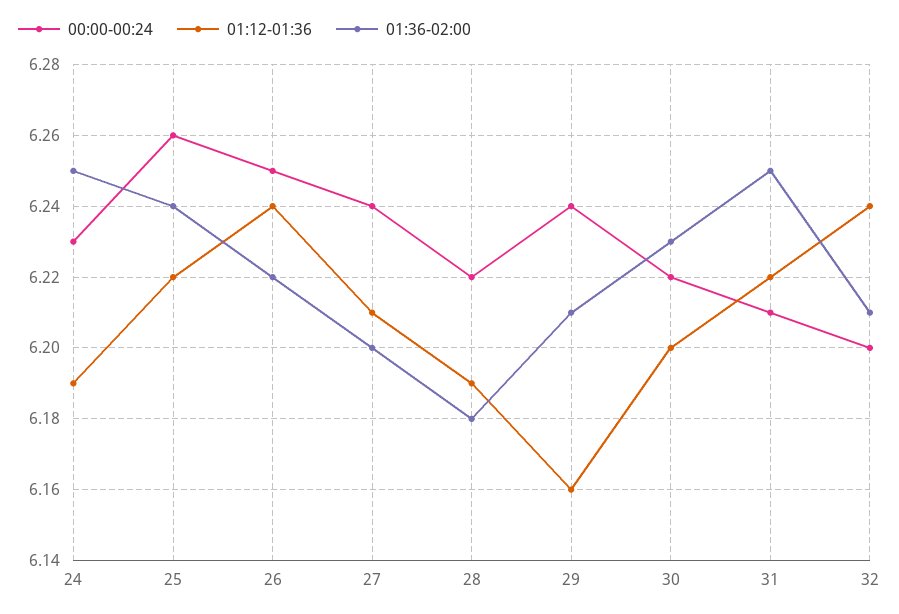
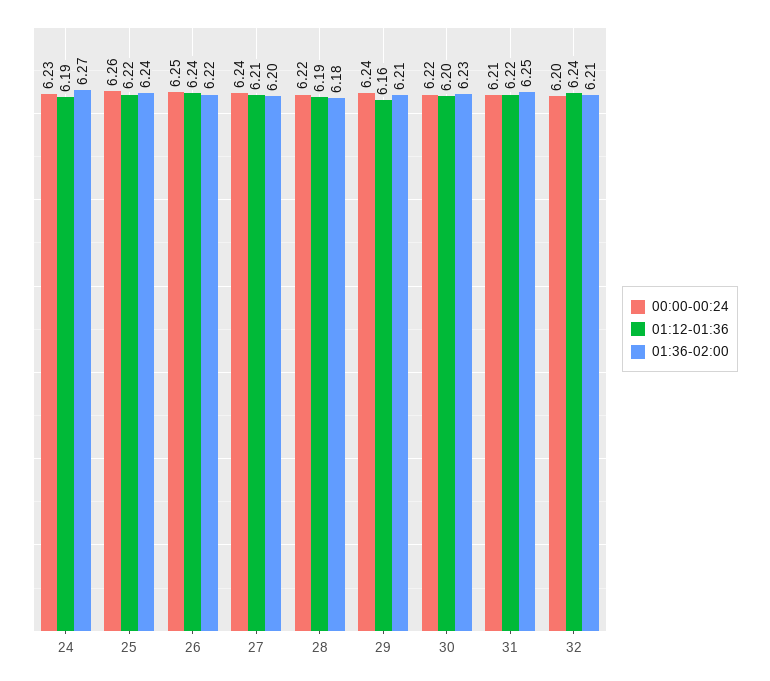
01:36-02:00, 24: 6.25 -> 6.27

